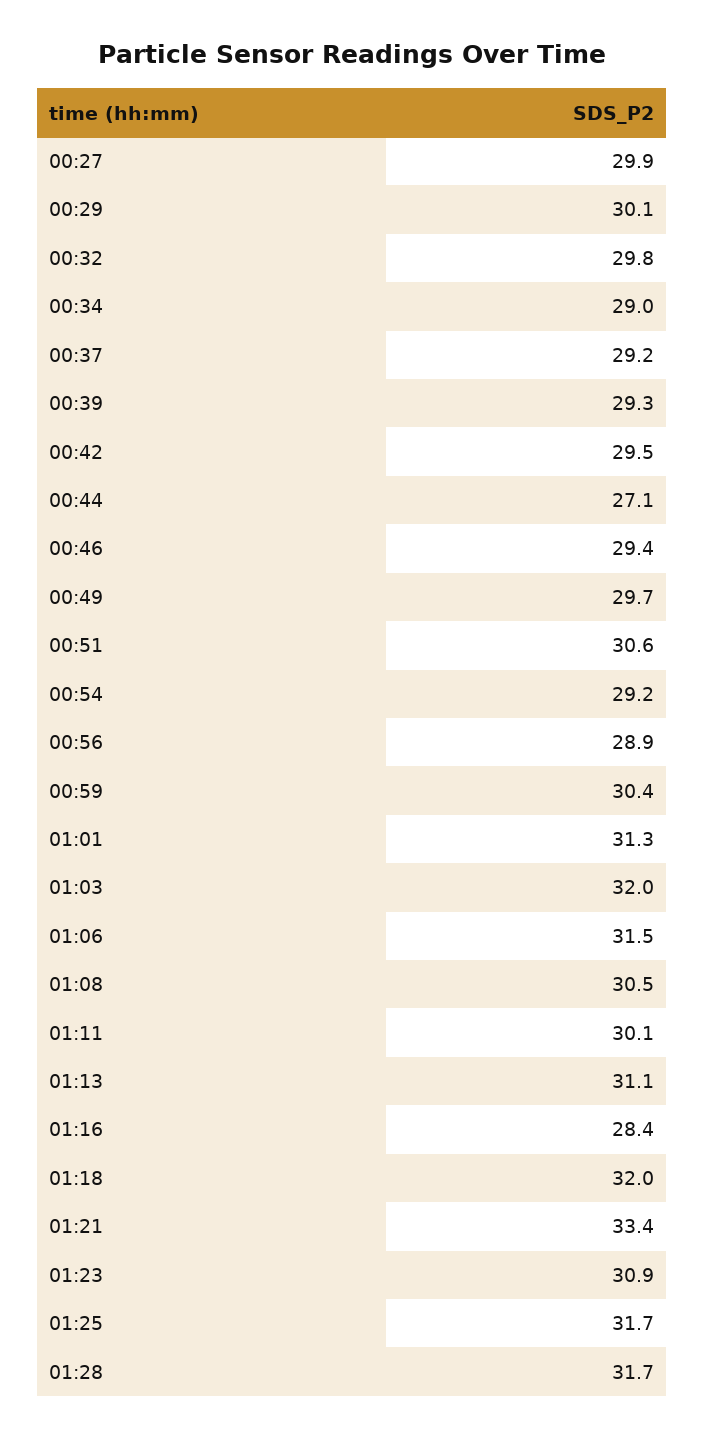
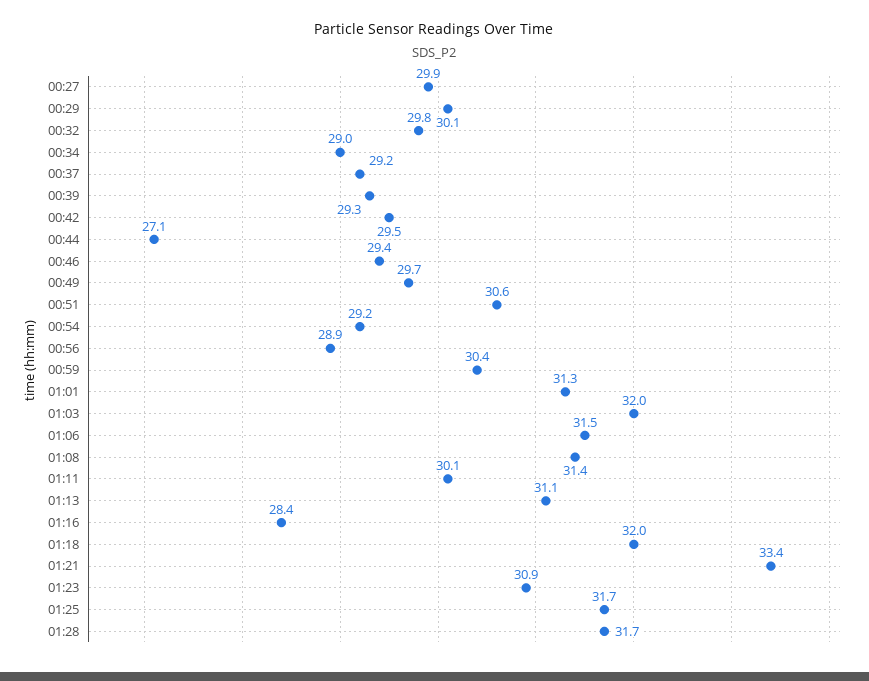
01:08: 30.5 -> 31.4

